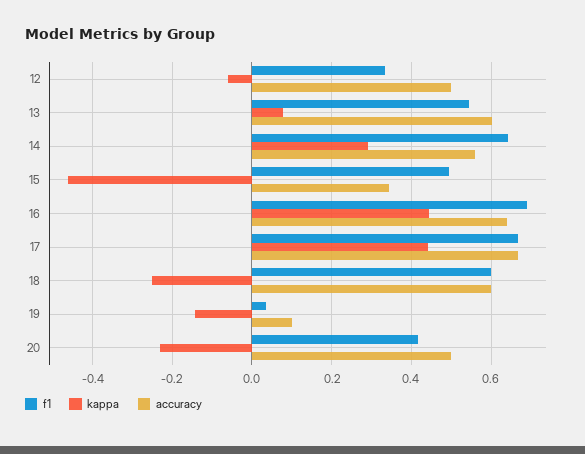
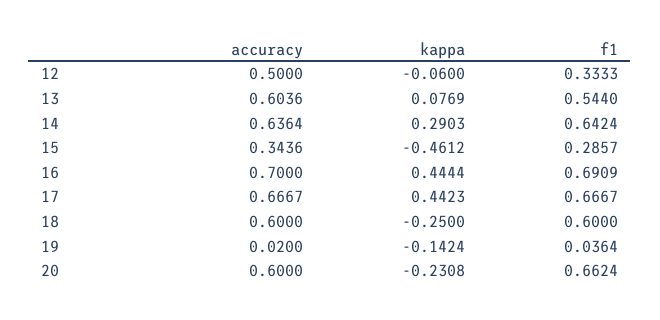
accuracy, 14: 0.56 -> 0.6364
f1, 15: 0.5 -> 0.2857
accuracy, 16: 0.64 -> 0.7
accuracy, 19: 0.1 -> 0.02
f1, 20: 0.42 -> 0.6624
accuracy, 20: 0.5 -> 0.6

